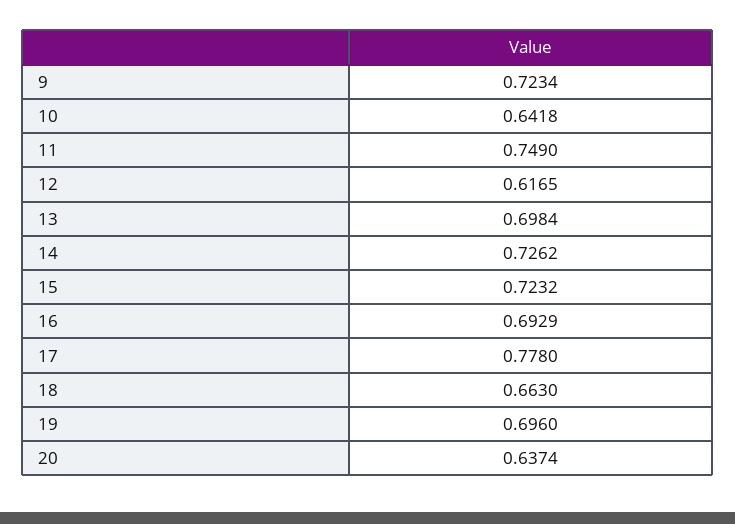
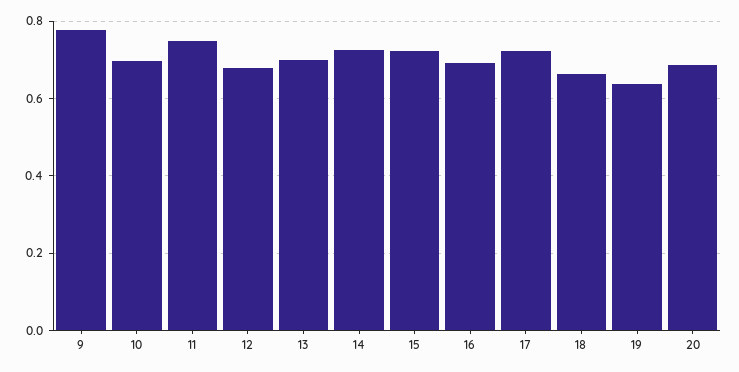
9: 0.7234 -> 0.78
10: 0.6418 -> 0.7
12: 0.6165 -> 0.68
17: 0.778 -> 0.72
19: 0.696 -> 0.64
20: 0.6374 -> 0.68

